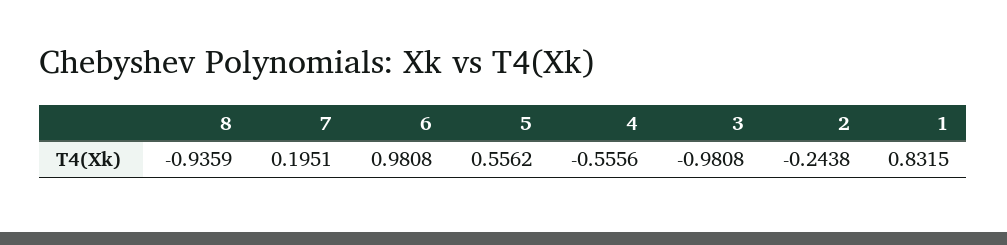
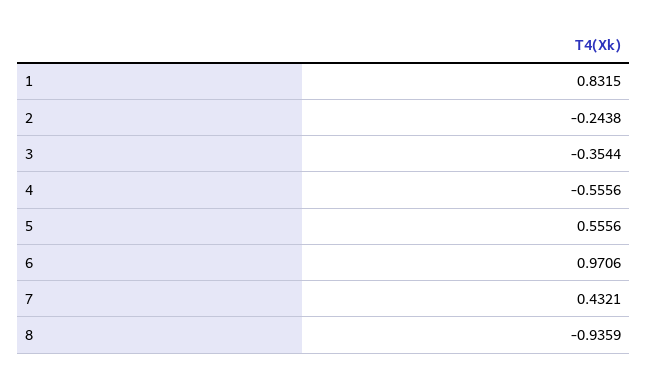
7: 0.1951 -> 0.4321
6: 0.9808 -> 0.9706
5: 0.5562 -> 0.5556
3: -0.9808 -> -0.3544

